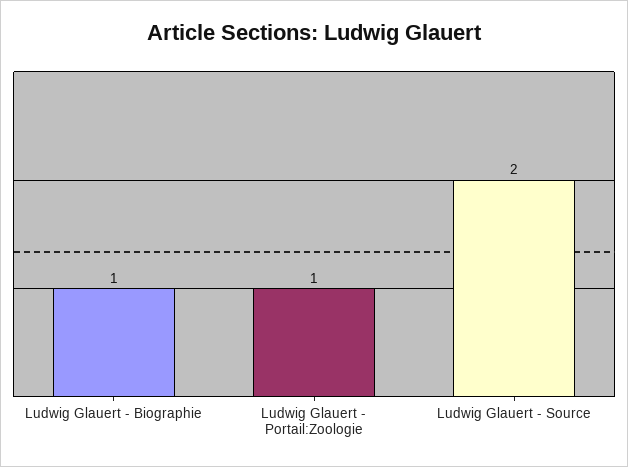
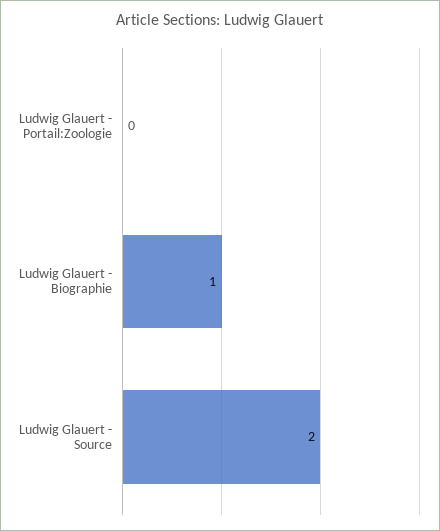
Ludwig Glauert - Portail:Zoologie: 1 -> 0

